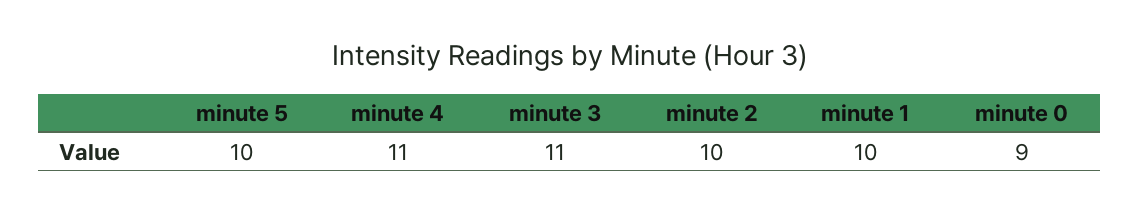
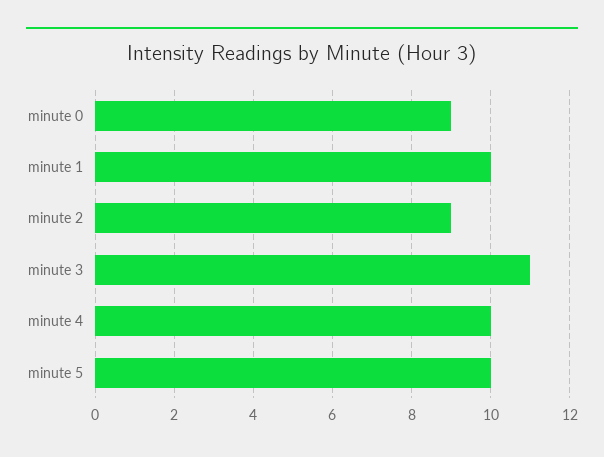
minute 4: 11 -> 10
minute 2: 10 -> 9

